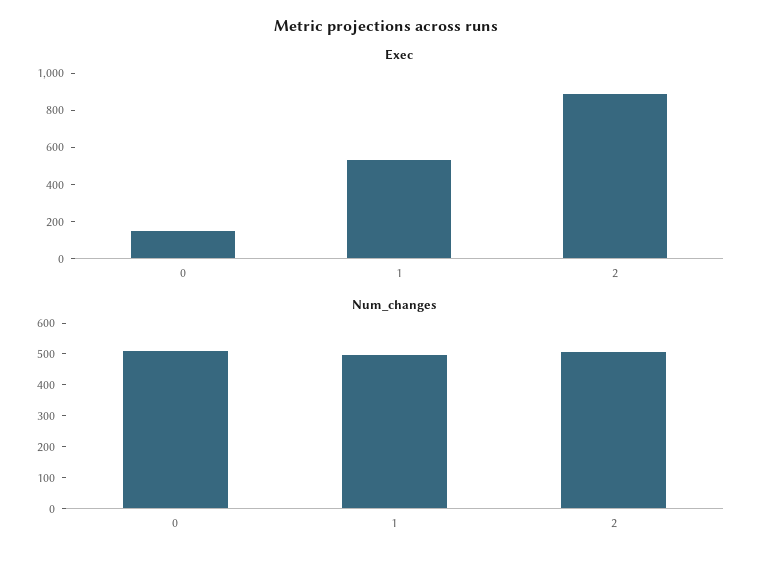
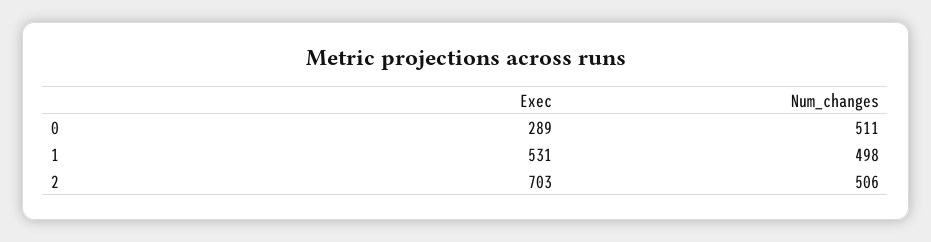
Exec, 0: 150 -> 289
Exec, 2: 900 -> 703

